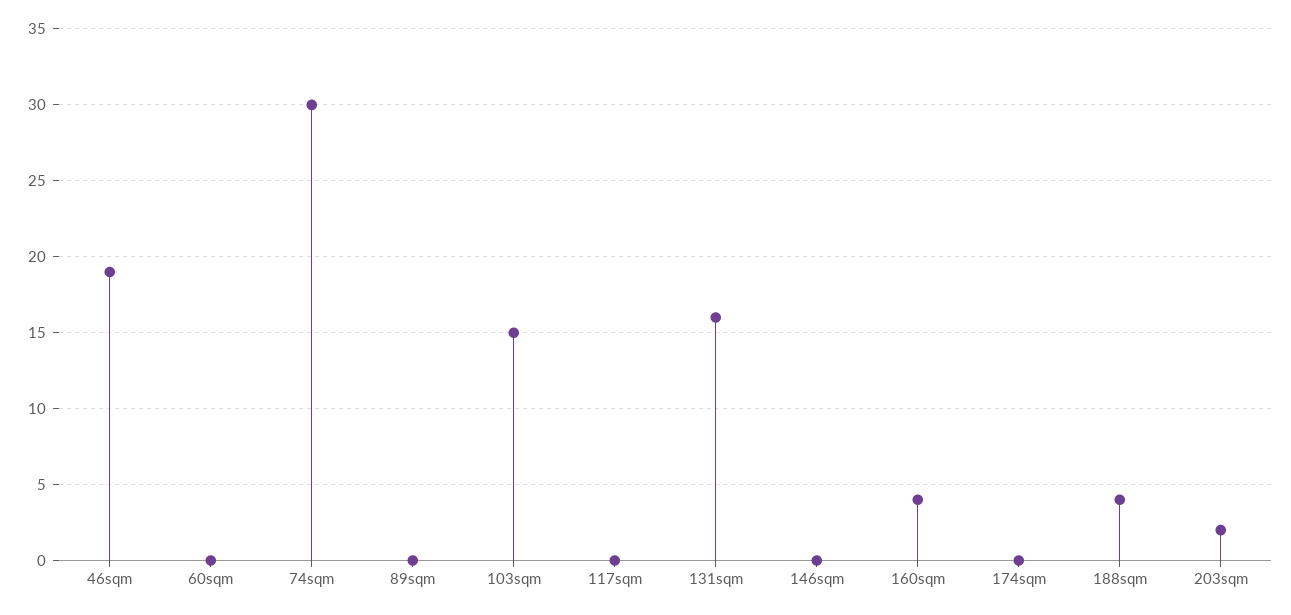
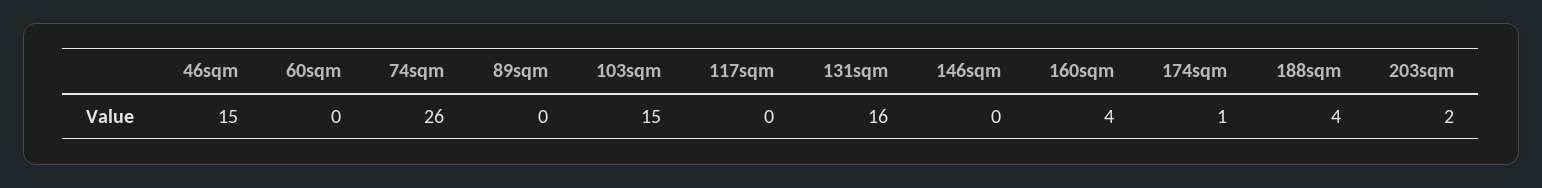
46sqm: 19 -> 15
74sqm: 30 -> 26
174sqm: 0 -> 1

